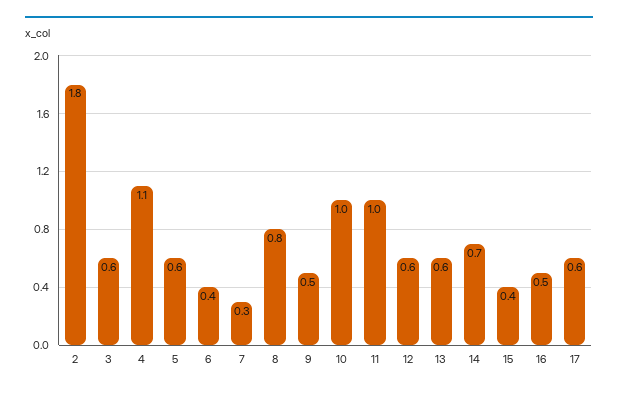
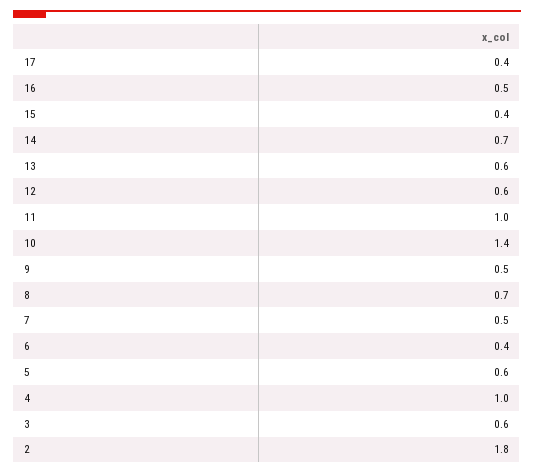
4: 1.1 -> 1
7: 0.3 -> 0.5
8: 0.8 -> 0.7
10: 1 -> 1.4
17: 0.6 -> 0.4

